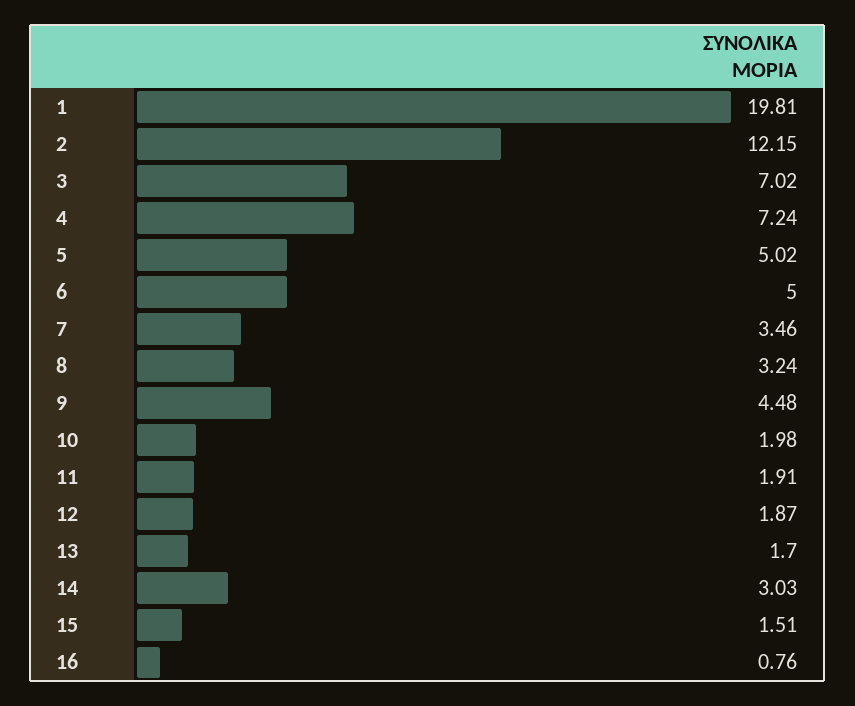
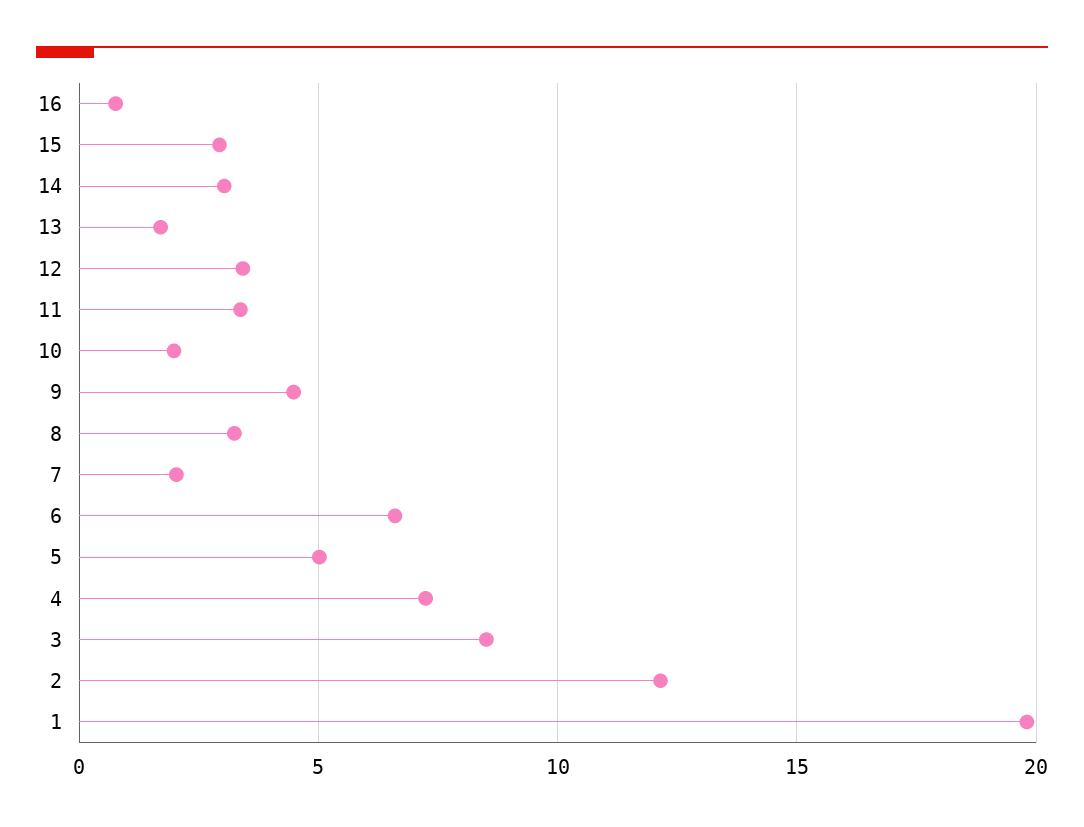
3: 7.02 -> 8.5
6: 5 -> 6.5
7: 3.46 -> 2
11: 1.91 -> 3.5
12: 1.87 -> 3.5
15: 1.51 -> 3

